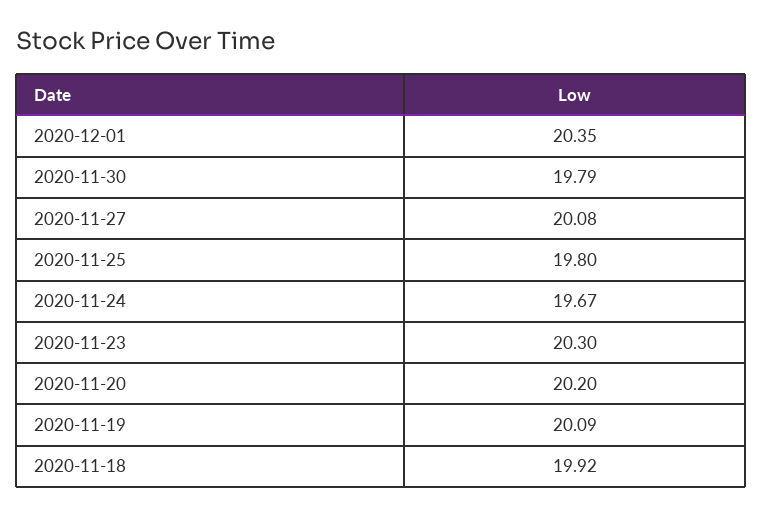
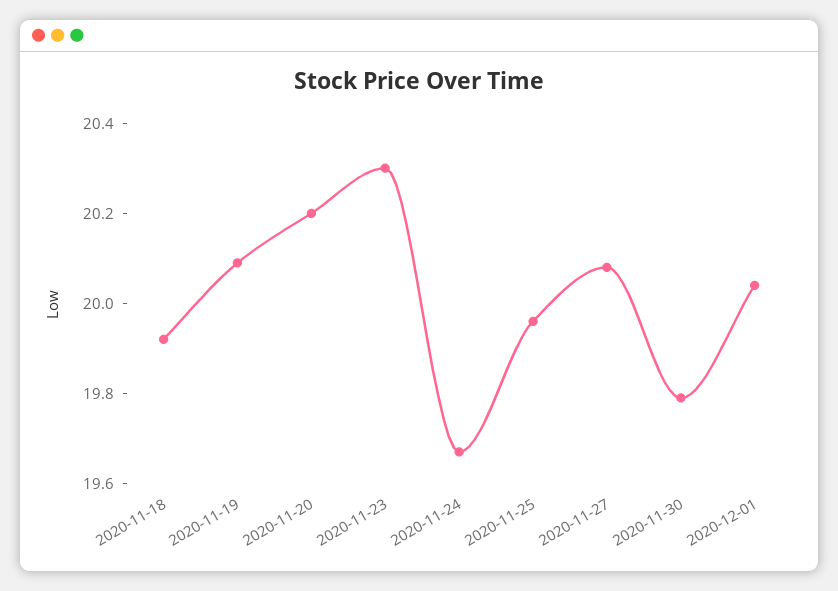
2020-12-01: 20.35 -> 20.05
2020-11-25: 19.8 -> 19.95

